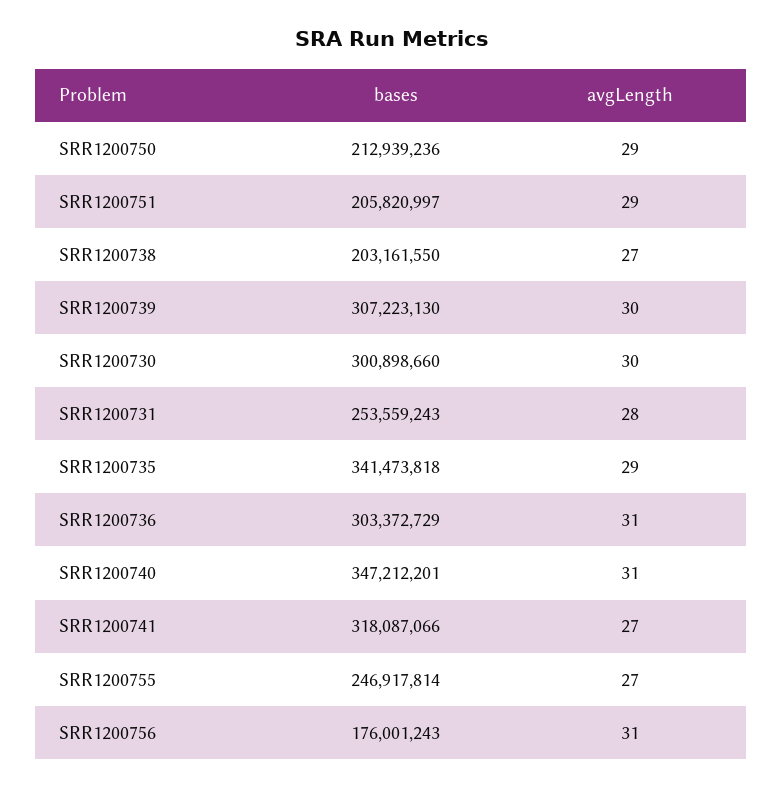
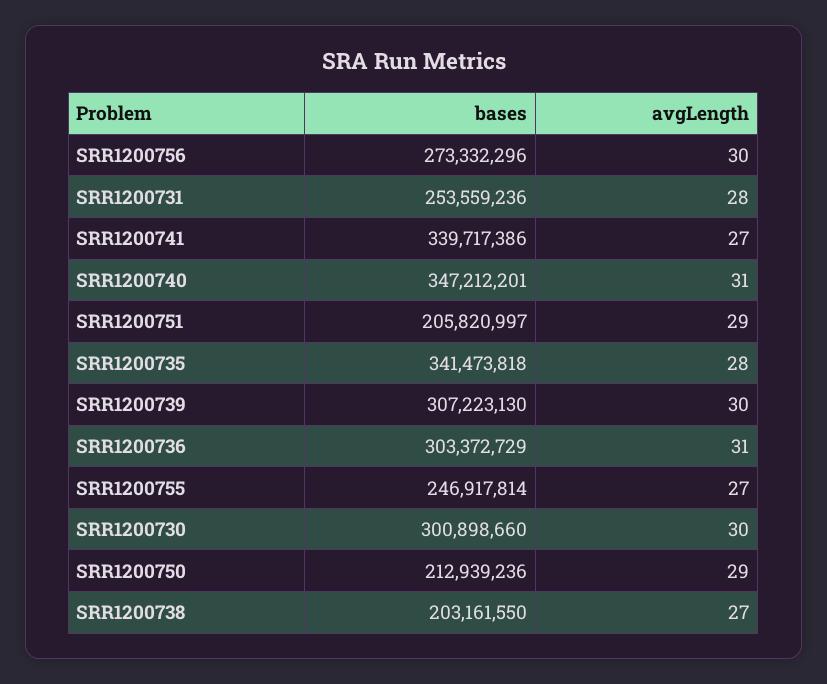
bases, SRR1200731: 253559243 -> 253559236
avgLength, SRR1200735: 29 -> 28
bases, SRR1200741: 318087066 -> 339717386
bases, SRR1200756: 176001243 -> 273332296
avgLength, SRR1200756: 31 -> 30

